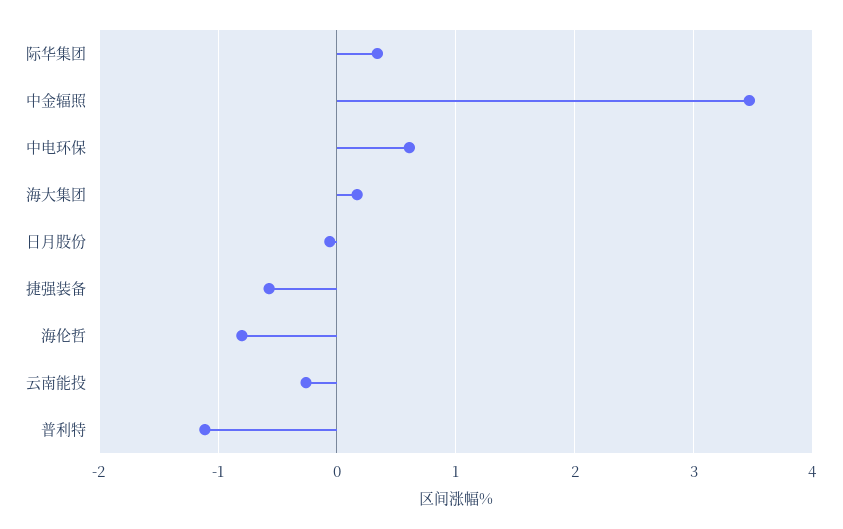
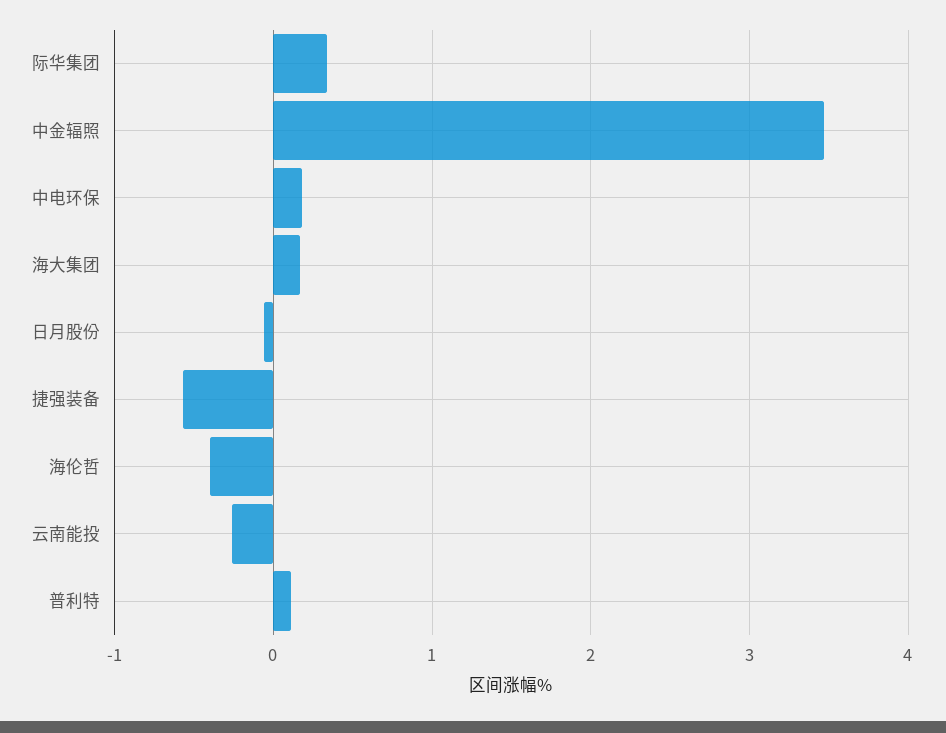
中电环保: 0.6 -> 0.2
海伦哲: -0.8 -> -0.4
普利特: -1.1 -> 0.1

